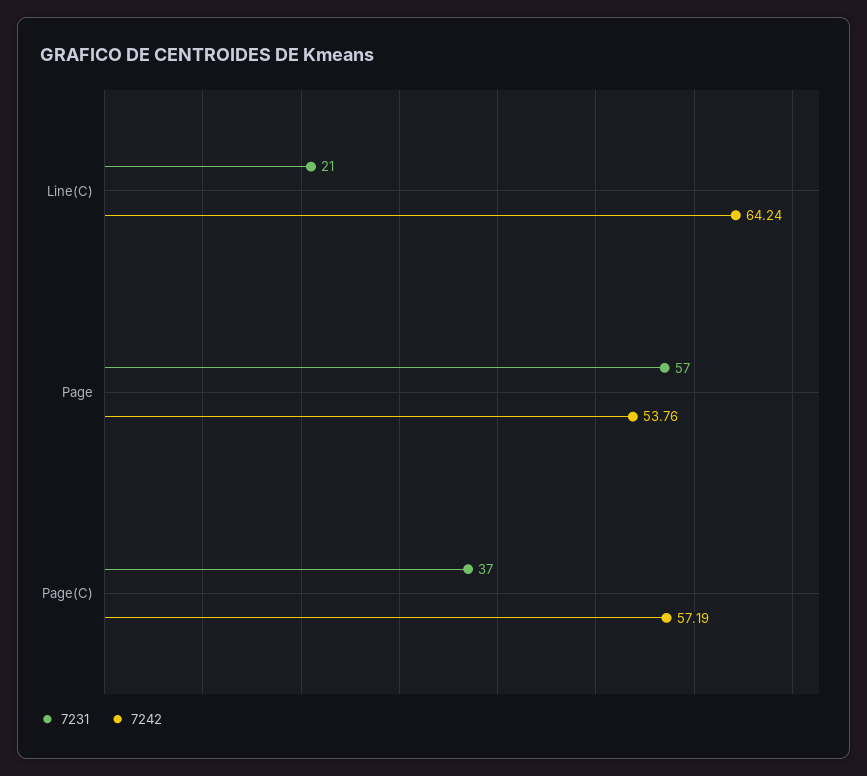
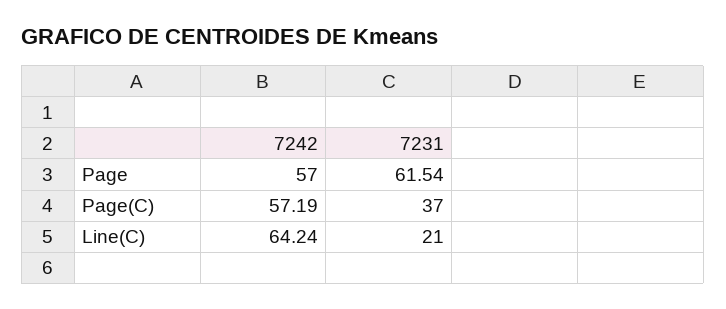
7231, Page: 57 -> 61.54
7242, Page: 53.76 -> 57

